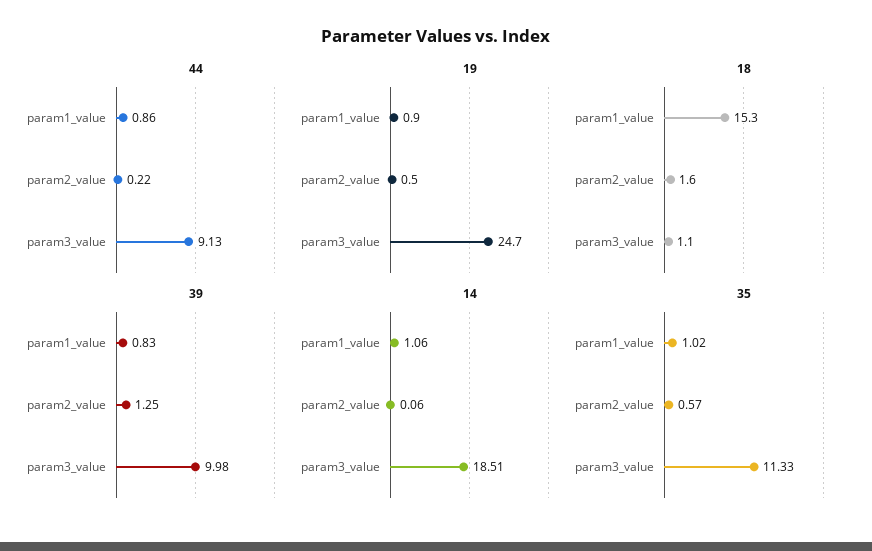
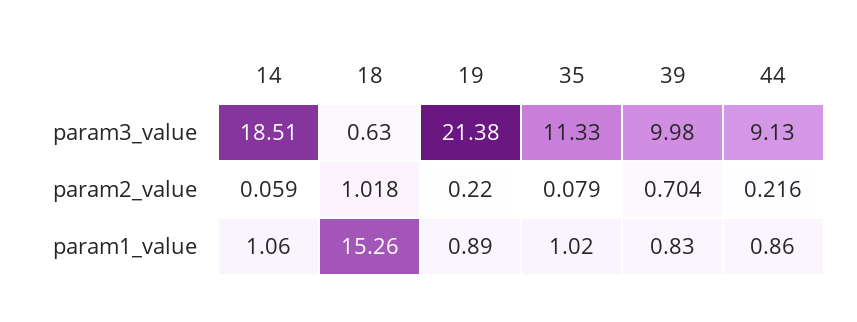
19, param2_value: 0.5 -> 0.22
19, param3_value: 24.7 -> 21.38
18, param2_value: 1.6 -> 1.018
18, param3_value: 1.1 -> 0.63
39, param2_value: 1.25 -> 0.704
35, param2_value: 0.57 -> 0.079

